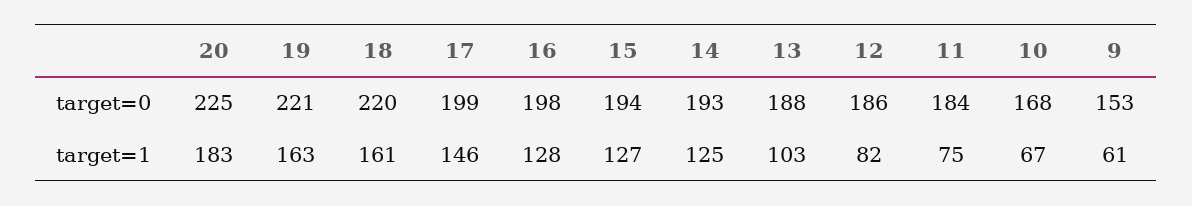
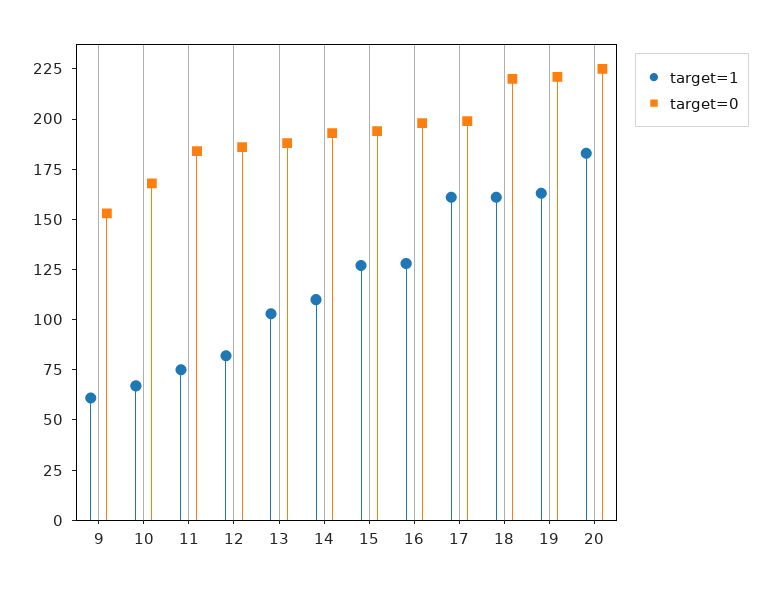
target=1, 17: 146 -> 160
target=1, 14: 125 -> 110

